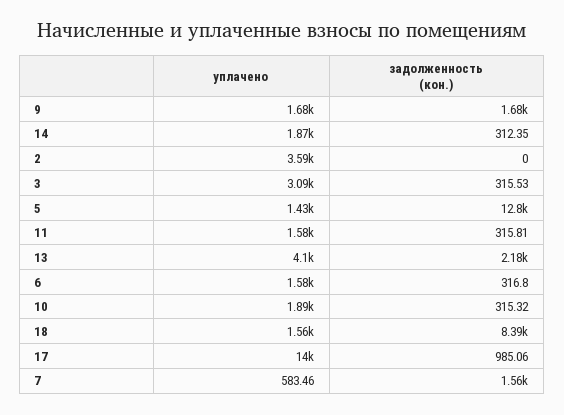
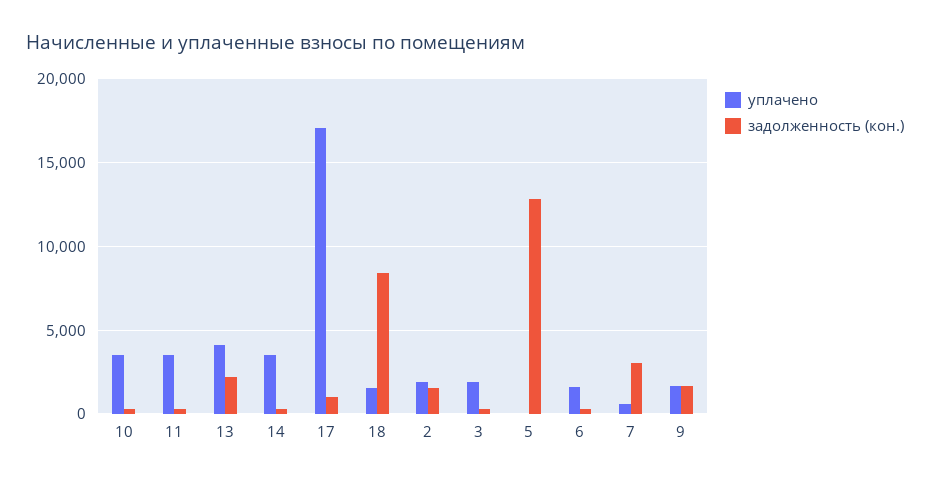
уплачено, 14: 1870 -> 3500
уплачено, 2: 3590 -> 2000
задолженность (кон.), 2: 0 -> 1500
уплачено, 3: 3090 -> 2000
уплачено, 5: 1430 -> 0
уплачено, 11: 1580 -> 3500
уплачено, 10: 1890 -> 3500
уплачено, 17: 14000 -> 17000
задолженность (кон.), 7: 1560 -> 3000

